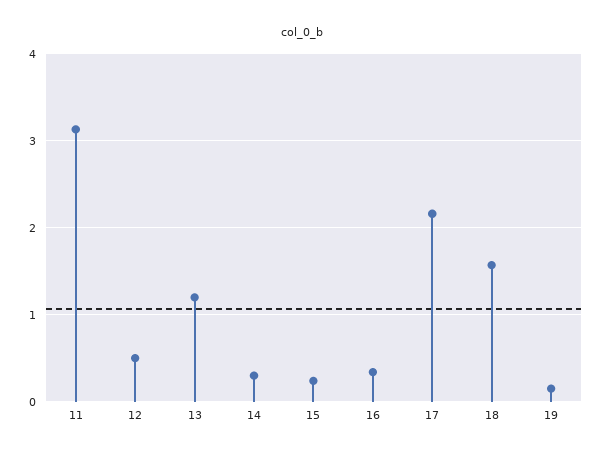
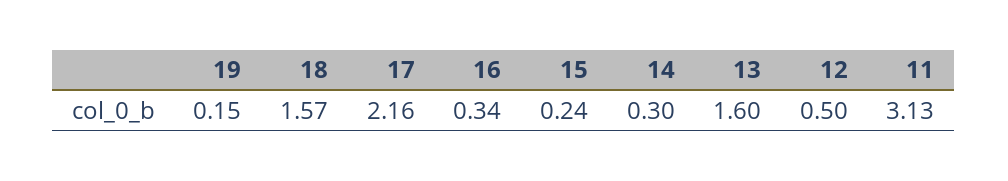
13: 1.2 -> 1.6

